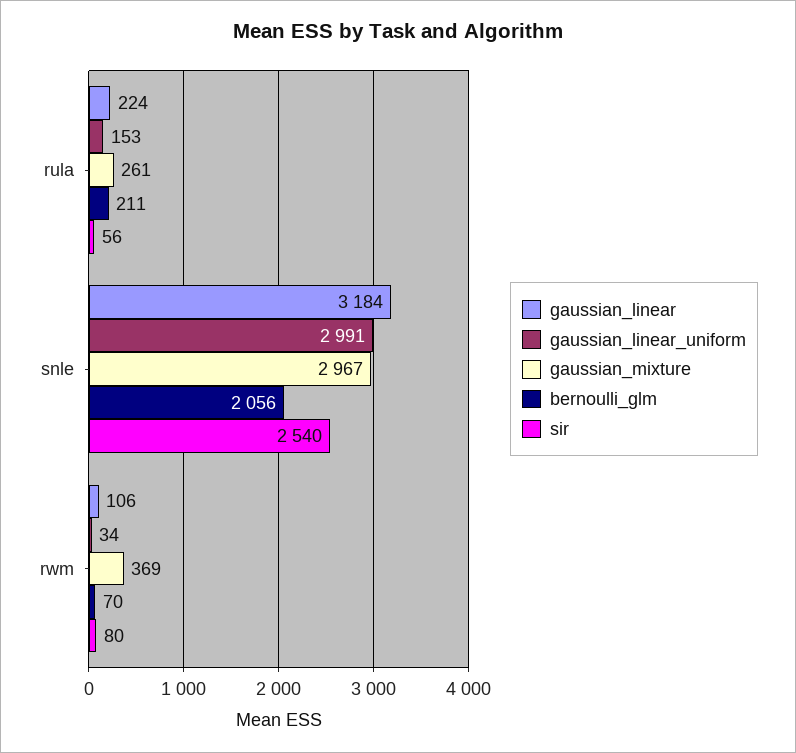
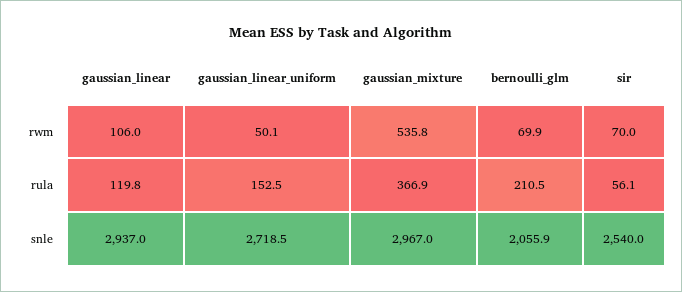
gaussian_linear, rula: 224 -> 119.8
gaussian_mixture, rula: 261 -> 366.9
gaussian_linear, snle: 3184 -> 2937
gaussian_linear_uniform, snle: 2991 -> 2718.5
gaussian_linear_uniform, rwm: 34 -> 50.1
gaussian_mixture, rwm: 369 -> 535.8
sir, rwm: 80 -> 70

